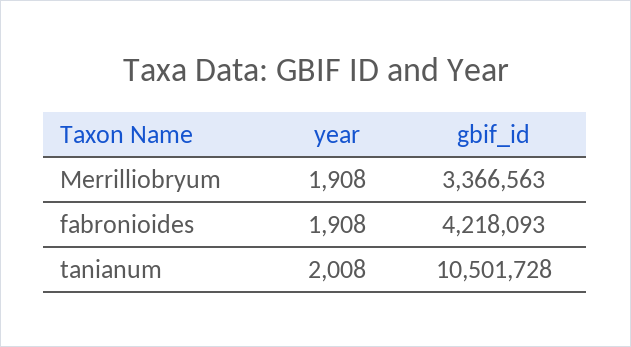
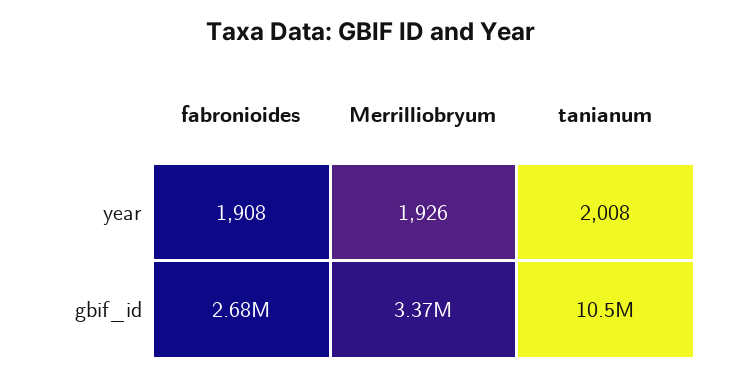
year, Merrilliobryum: 1908 -> 1926
gbif_id, fabronioides: 4218093 -> 2680000

